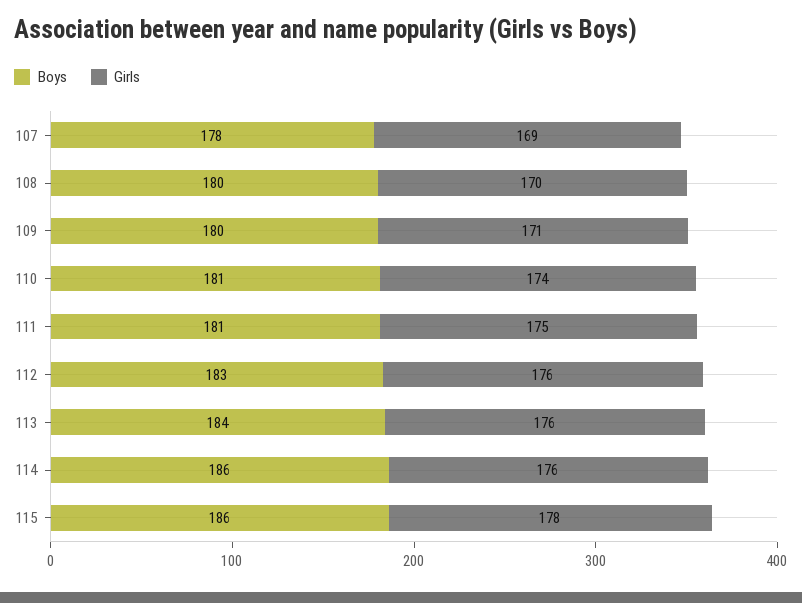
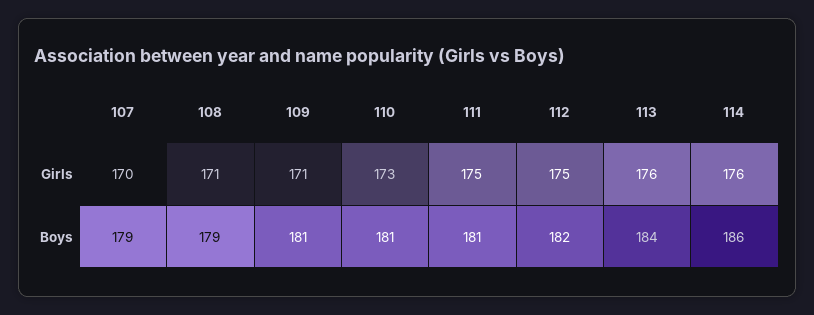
Boys, 107: 178 -> 179
Girls, 107: 169 -> 170
Boys, 108: 180 -> 179
Girls, 108: 170 -> 171
Boys, 109: 180 -> 181
Girls, 110: 174 -> 173
Boys, 112: 183 -> 182
Girls, 112: 176 -> 175
Boys, 115: 186 -> none
Girls, 115: 178 -> none

